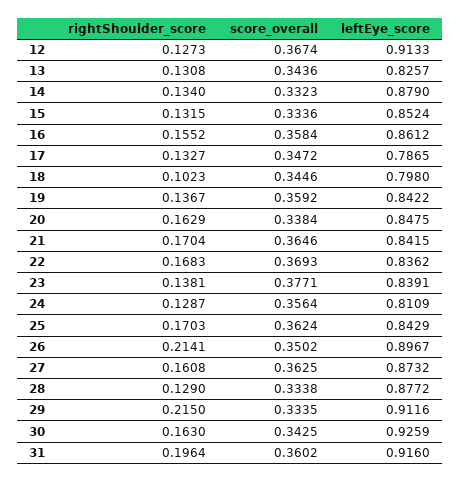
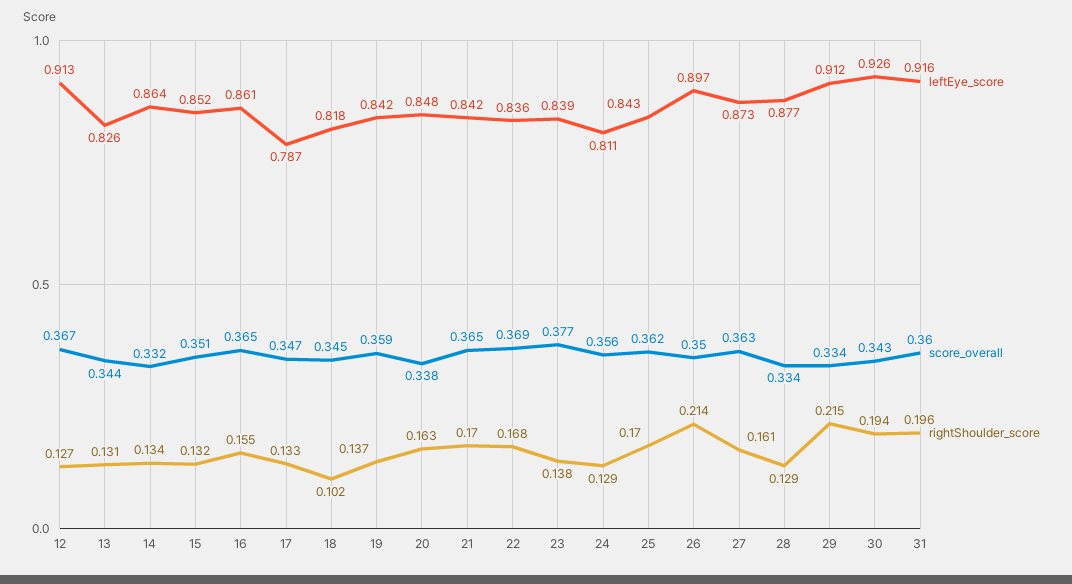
leftEye_score, 14: 0.879 -> 0.864
score_overall, 15: 0.3336 -> 0.351
score_overall, 16: 0.3584 -> 0.365
leftEye_score, 18: 0.798 -> 0.818
rightShoulder_score, 30: 0.163 -> 0.194

